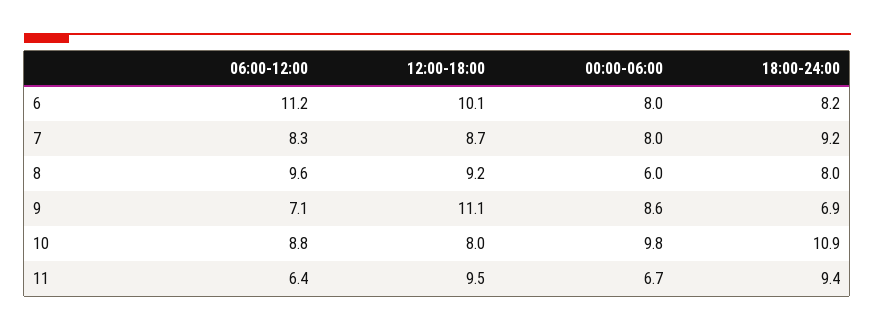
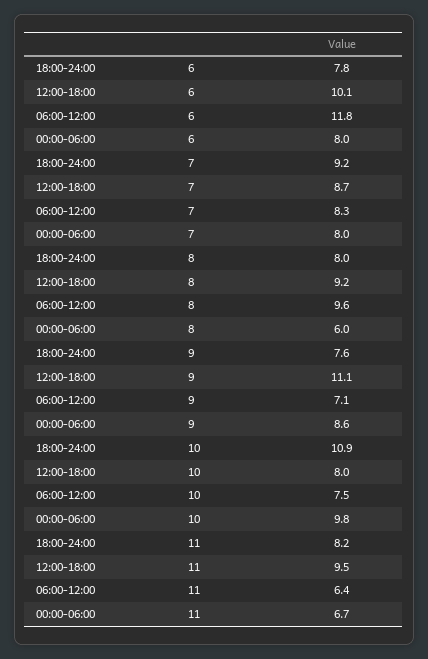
06:00-12:00, 6: 11.2 -> 11.8
18:00-24:00, 6: 8.2 -> 7.8
18:00-24:00, 9: 6.9 -> 7.6
06:00-12:00, 10: 8.8 -> 7.5
18:00-24:00, 11: 9.4 -> 8.2

